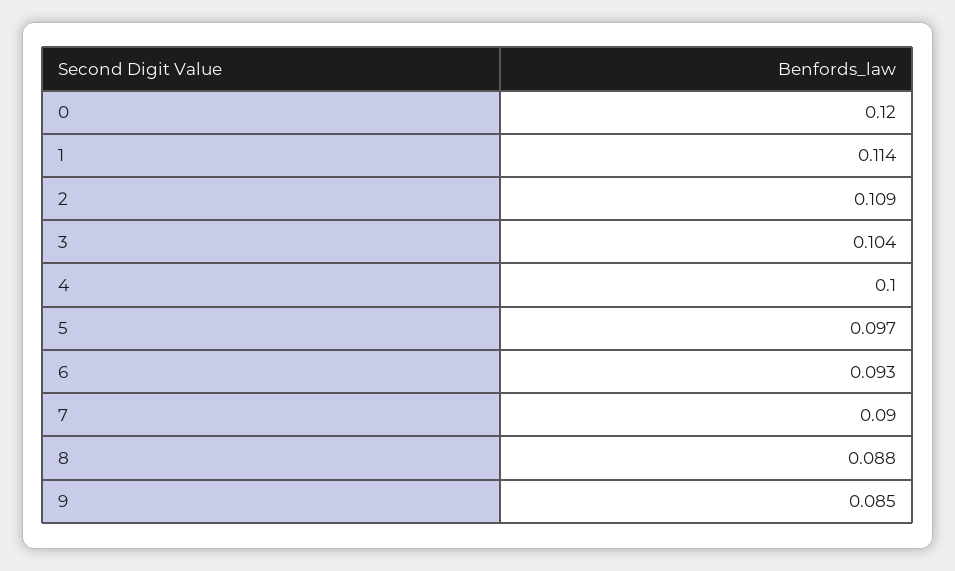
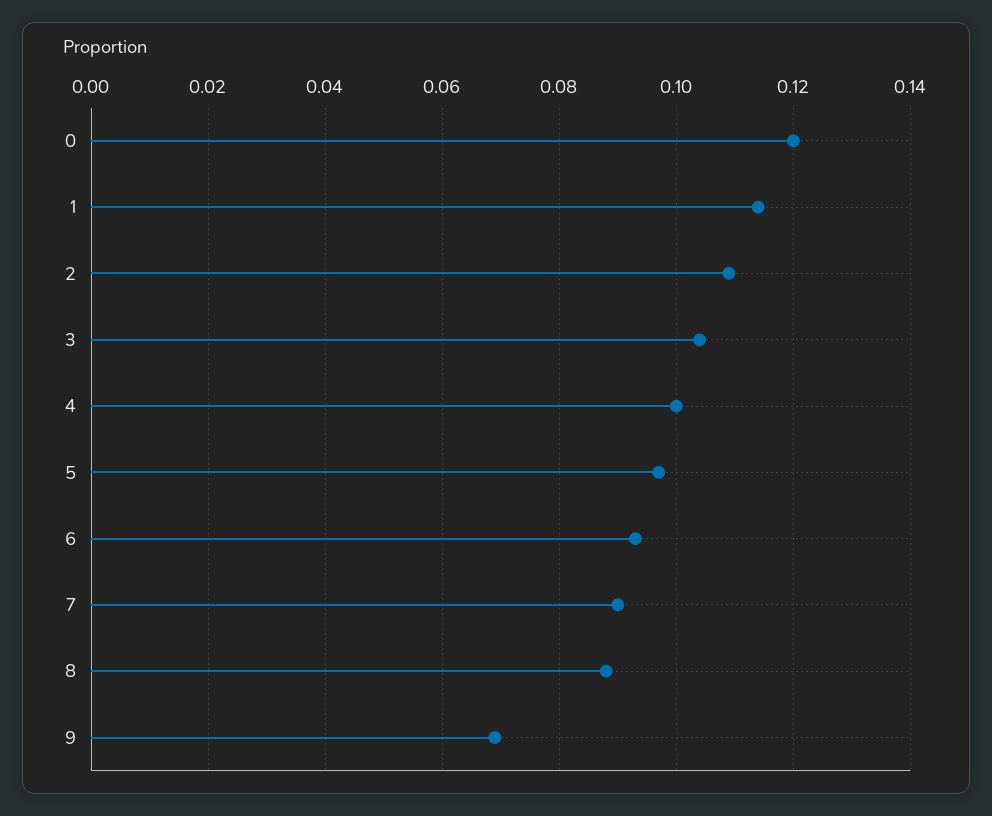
9: 0.085 -> 0.07

